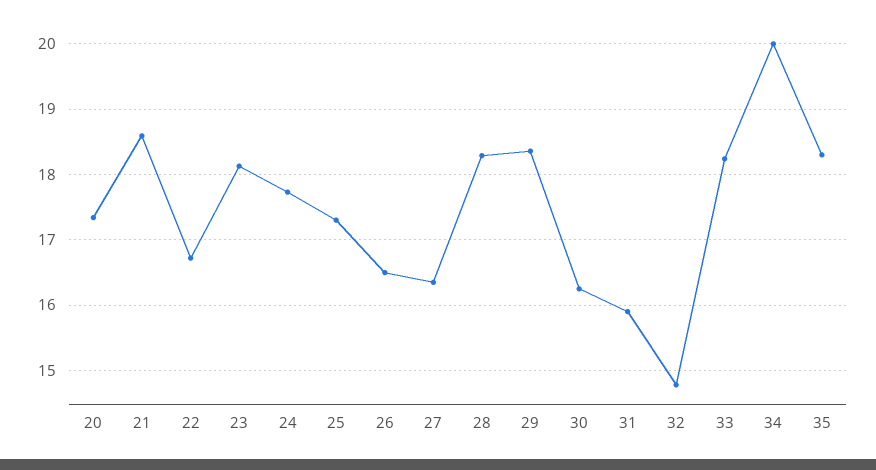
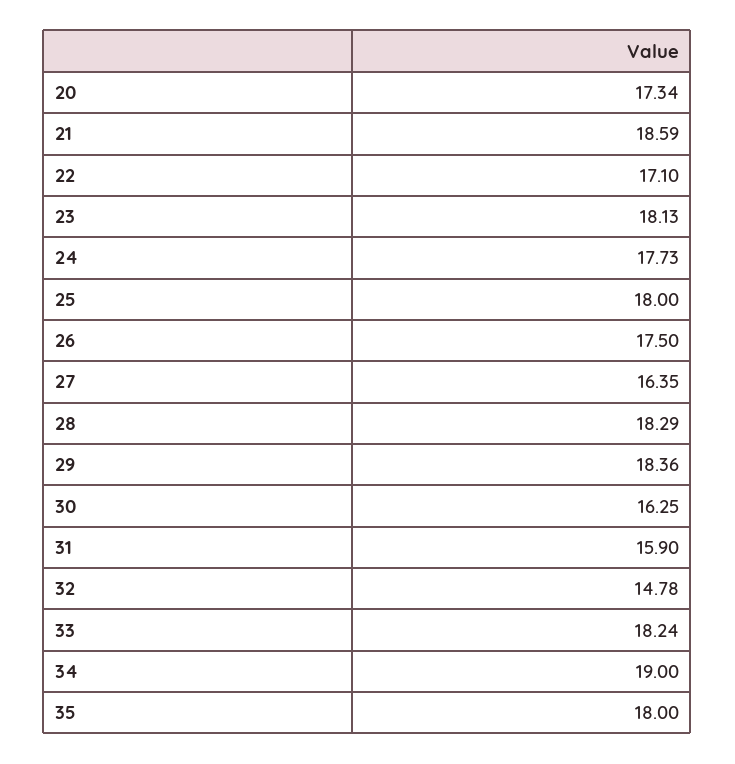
22: 16.7 -> 17.1
25: 17.3 -> 18
26: 16.5 -> 17.5
34: 20 -> 19
35: 18.3 -> 18

